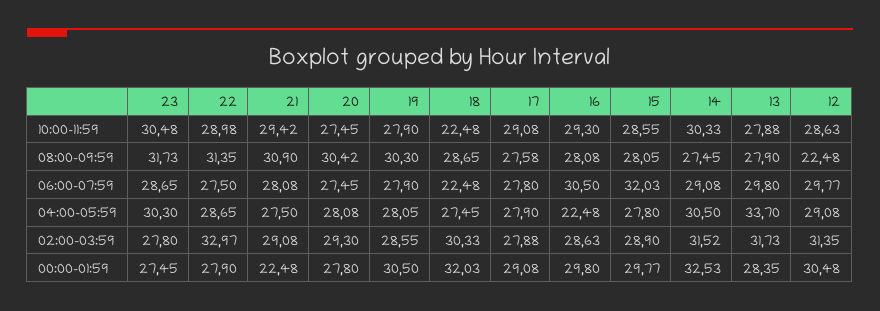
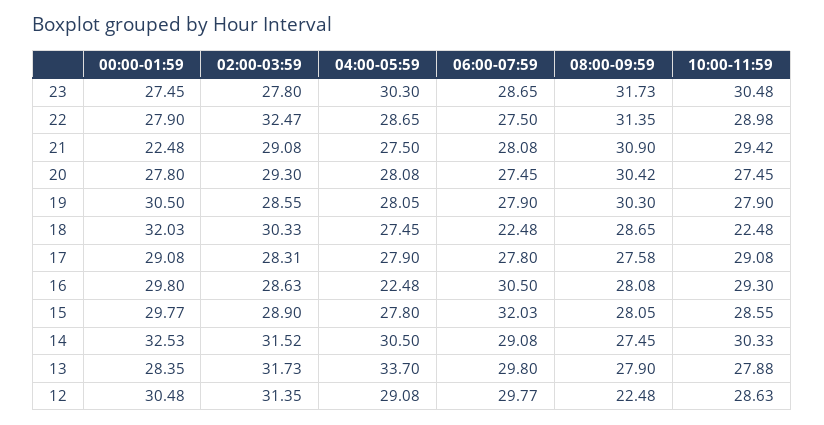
22, 02:00-03:59: 32.97 -> 32.47
17, 02:00-03:59: 27.88 -> 28.31

